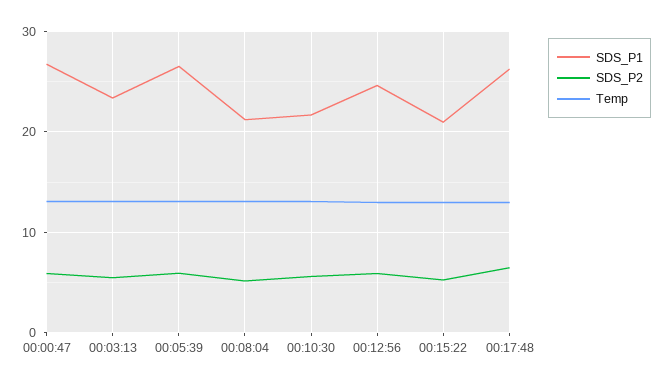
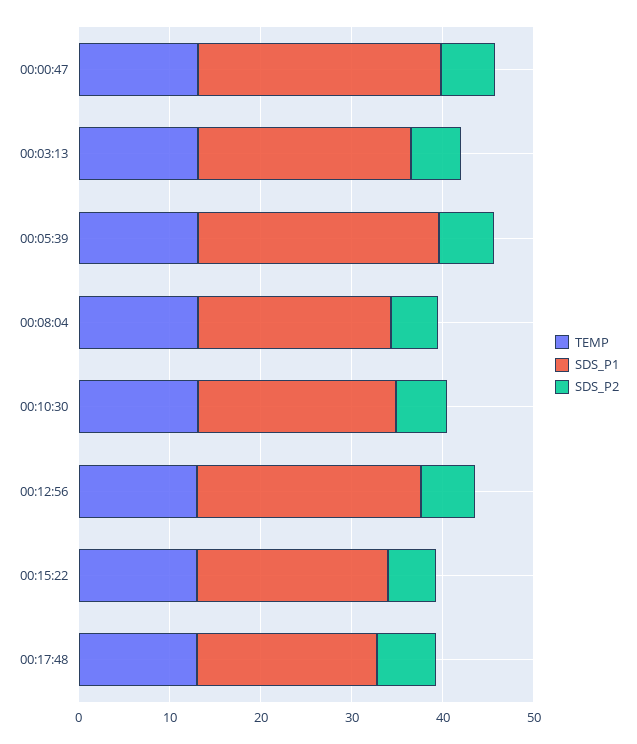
SDS_P1, 00:17:48: 26 -> 20

